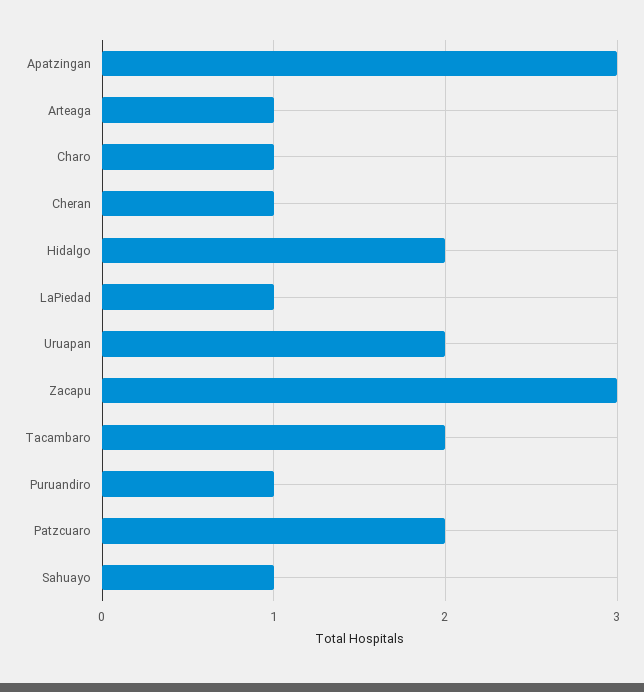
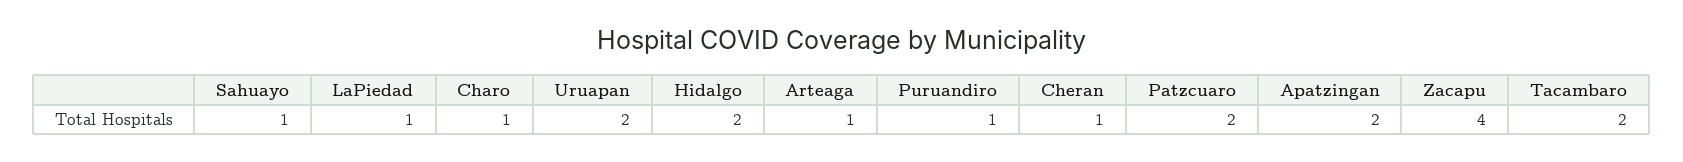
Apatzingan: 3 -> 2
Zacapu: 3 -> 4

